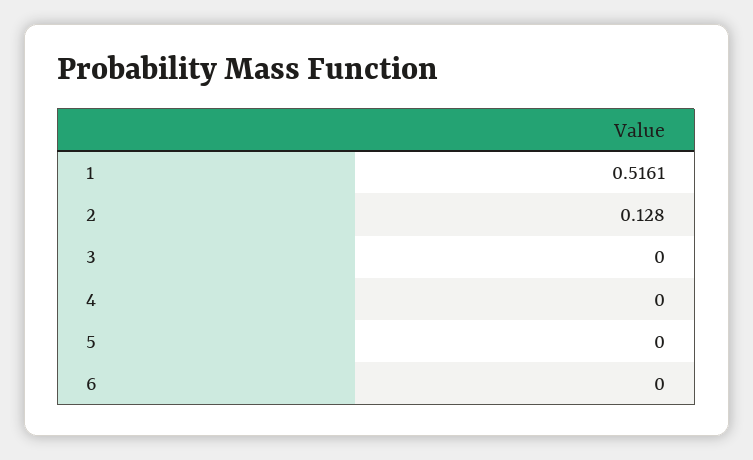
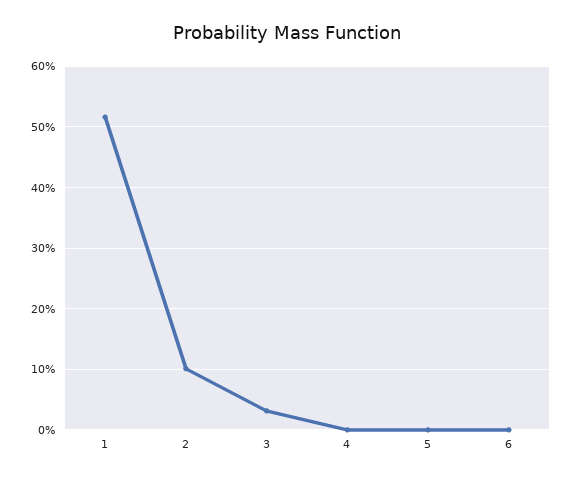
2: 0.128 -> 0.1
3: 0 -> 0.03

